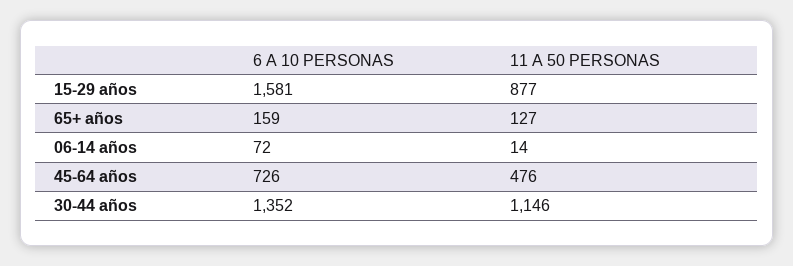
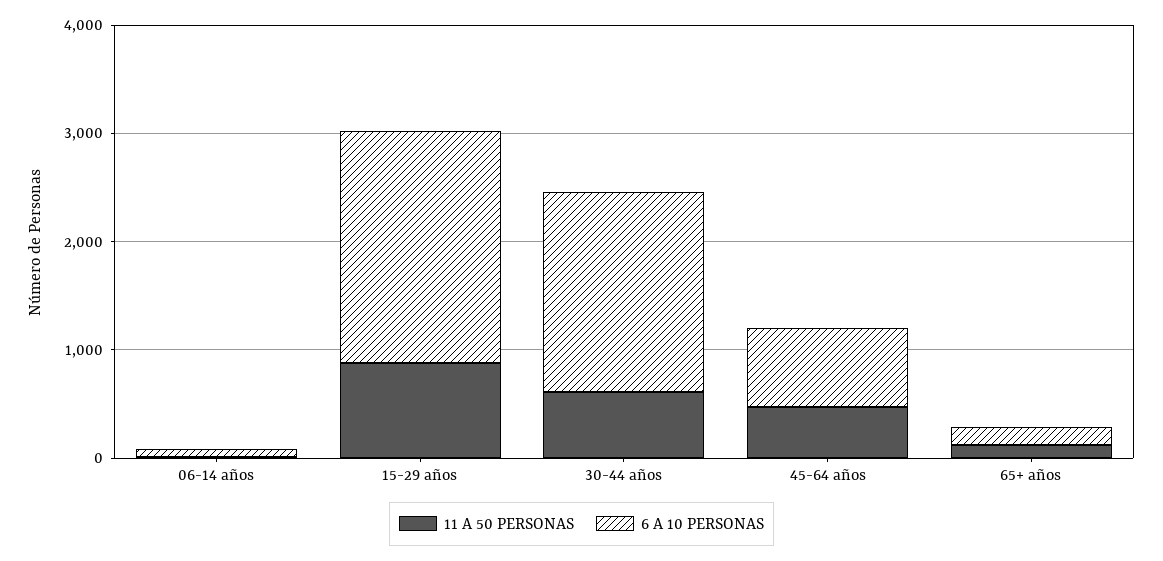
6 A 10 PERSONAS, 15-29 años: 1581 -> 2200
6 A 10 PERSONAS, 30-44 años: 1352 -> 1800
11 A 50 PERSONAS, 30-44 años: 1146 -> 600

